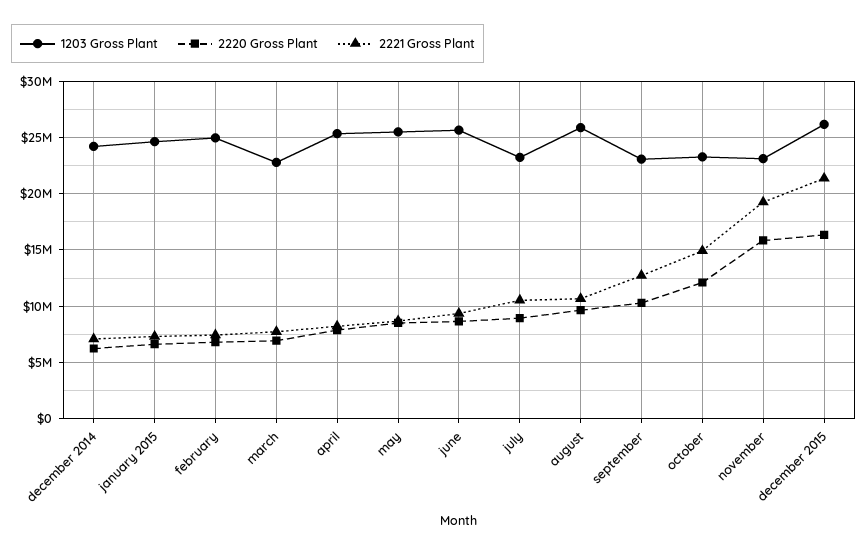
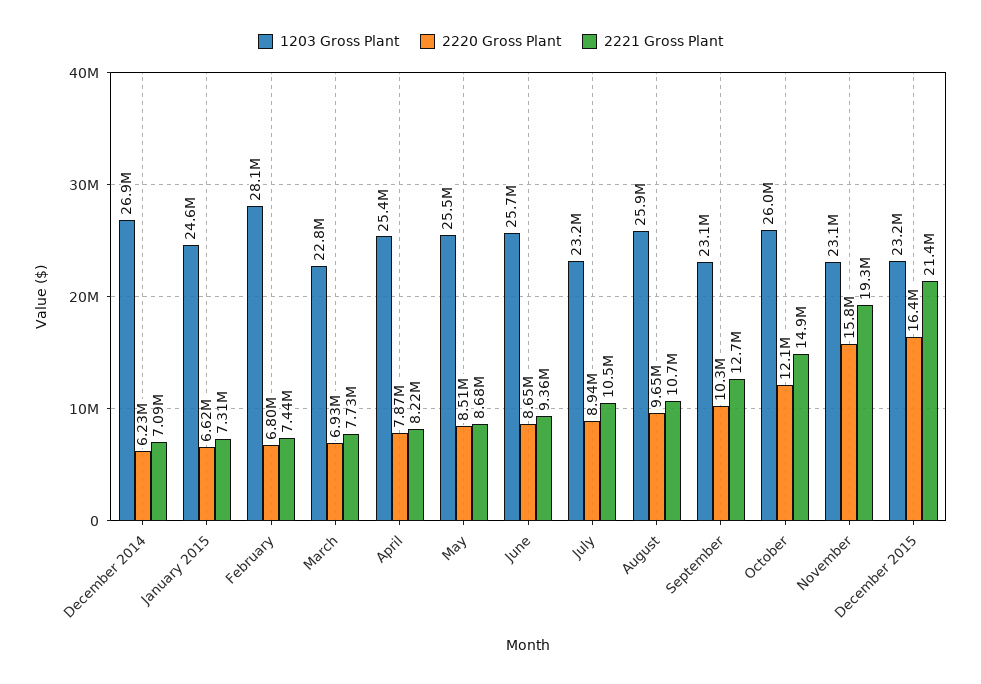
1203 Gross Plant, december 2014: 24000000 -> 26900000
1203 Gross Plant, february: 25000000 -> 28100000
1203 Gross Plant, october: 23000000 -> 26000000
1203 Gross Plant, december 2015: 26000000 -> 23200000

